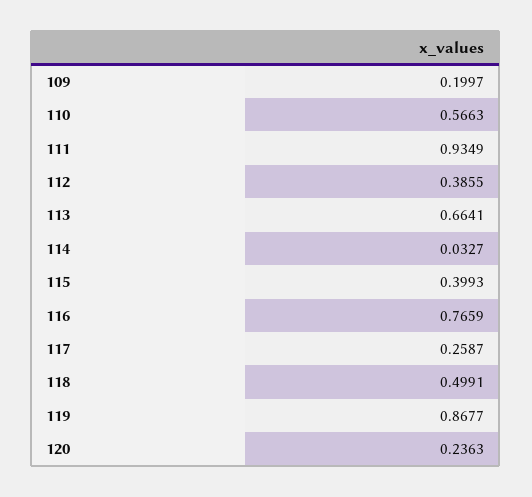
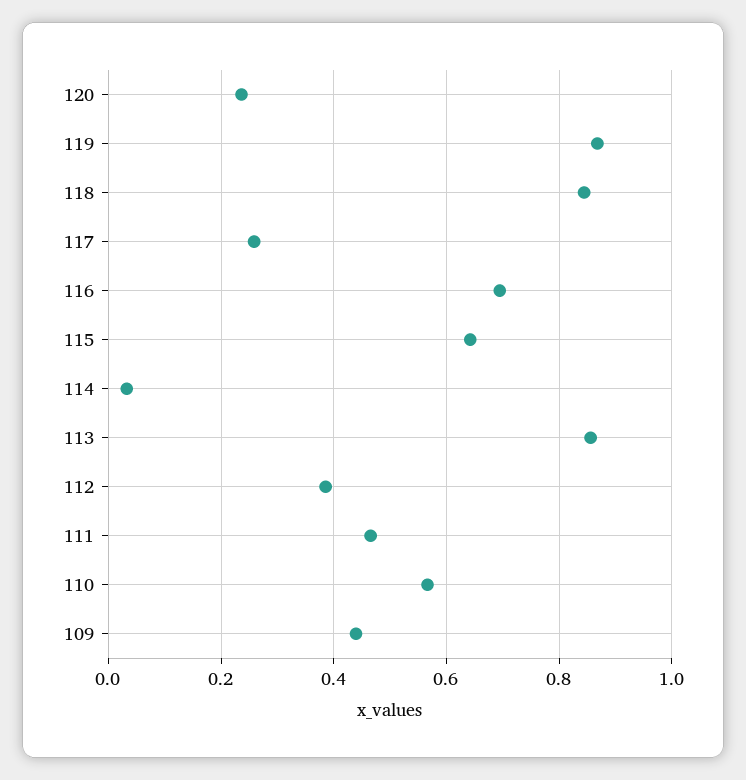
109: 0.1997 -> 0.44
111: 0.9349 -> 0.46
113: 0.6641 -> 0.86
115: 0.3993 -> 0.64
116: 0.7659 -> 0.7
118: 0.4991 -> 0.84

